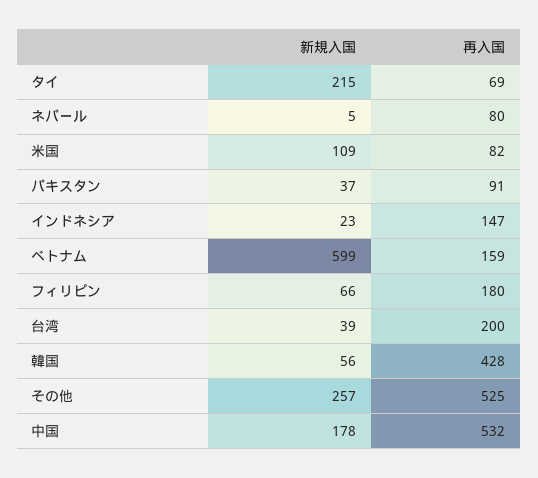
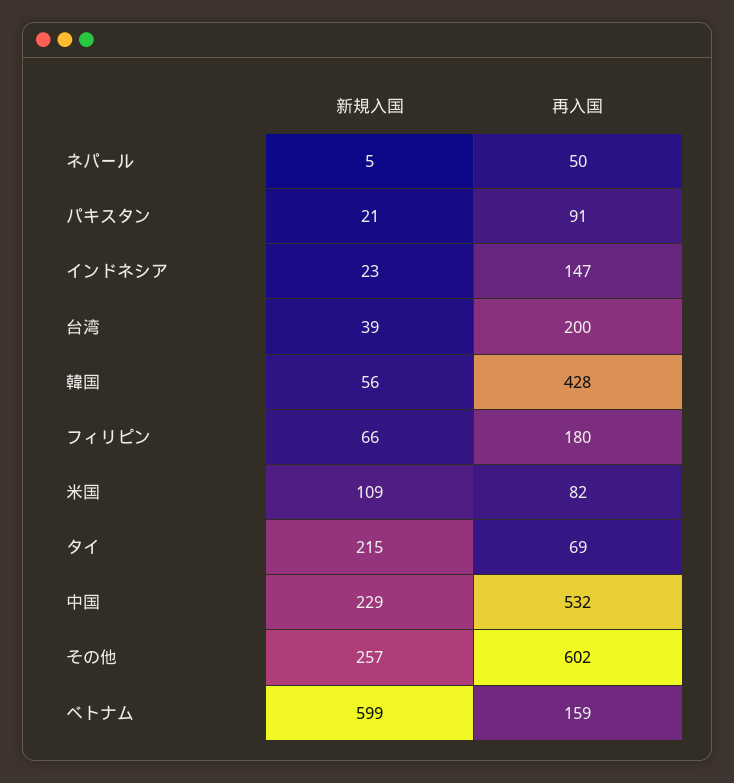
再入国, ネパール: 80 -> 50
新規入国, パキスタン: 37 -> 21
再入国, その他: 525 -> 602
新規入国, 中国: 178 -> 229

